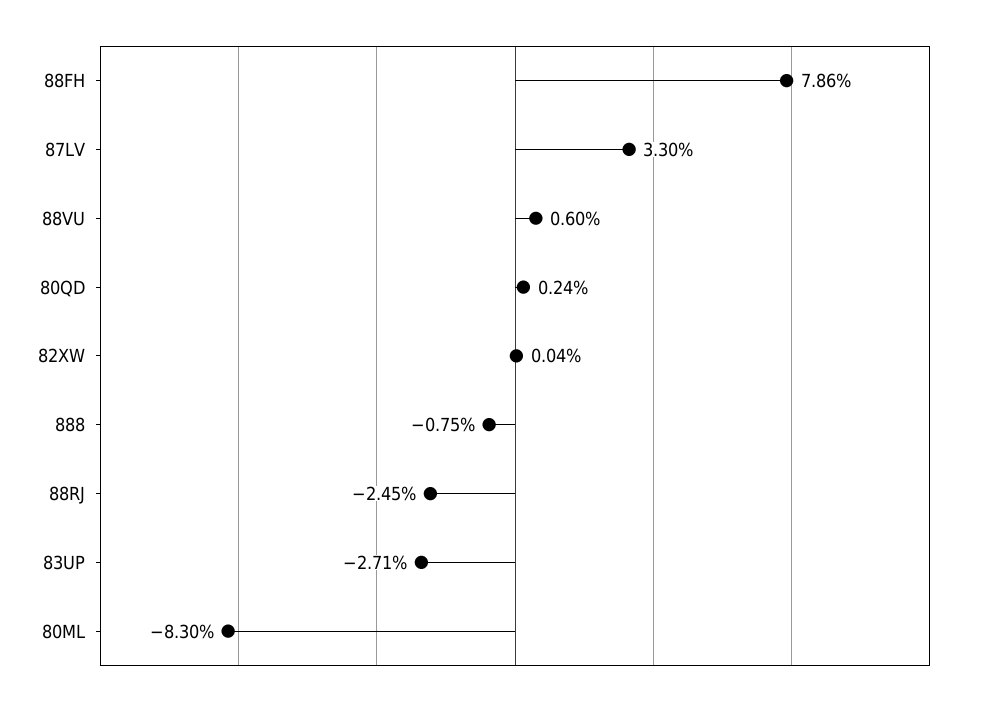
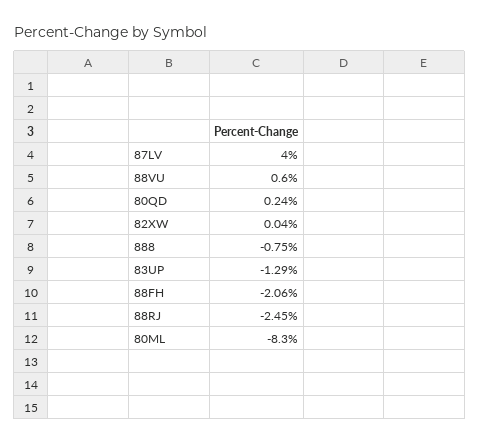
88FH: 7.86 -> -2.06
87LV: 3.3 -> 4
83UP: -2.71 -> -1.29

